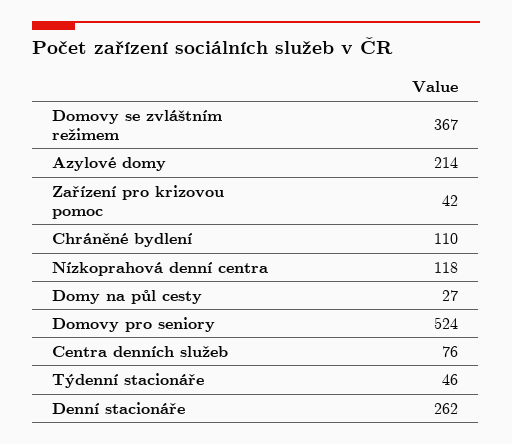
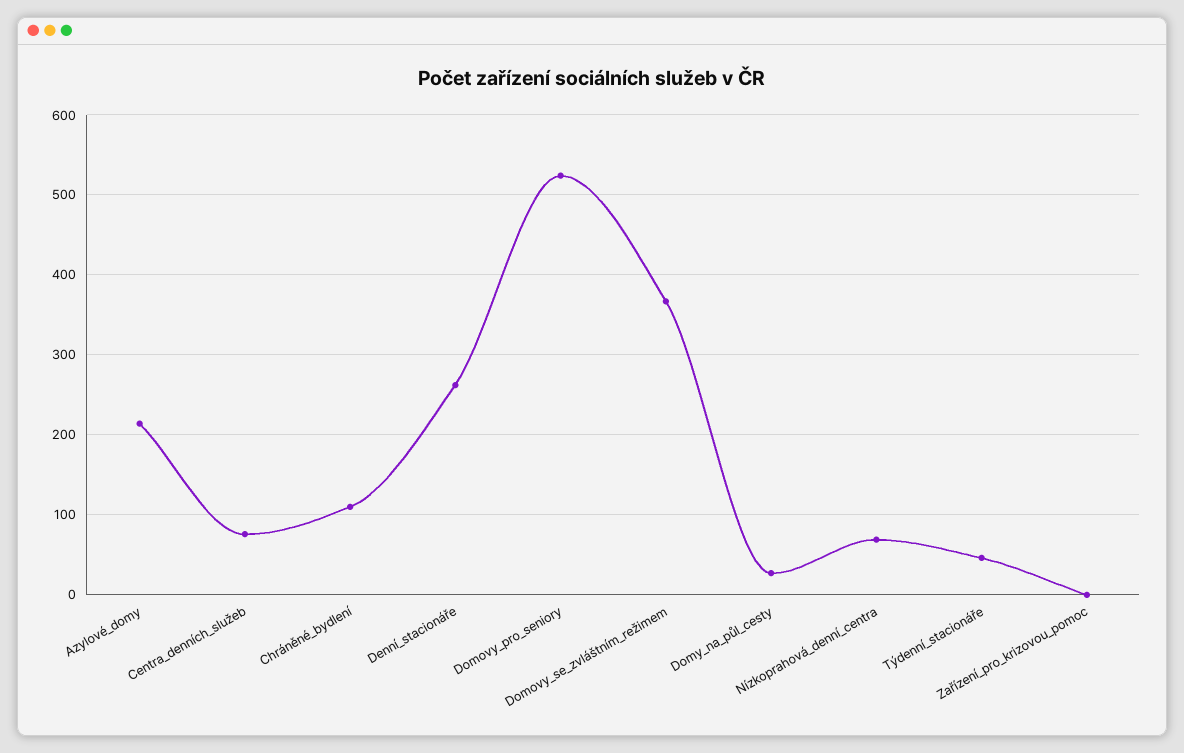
Zařízení pro krizovou pomoc: 42 -> 0
Nízkoprahová denní centra: 118 -> 70

